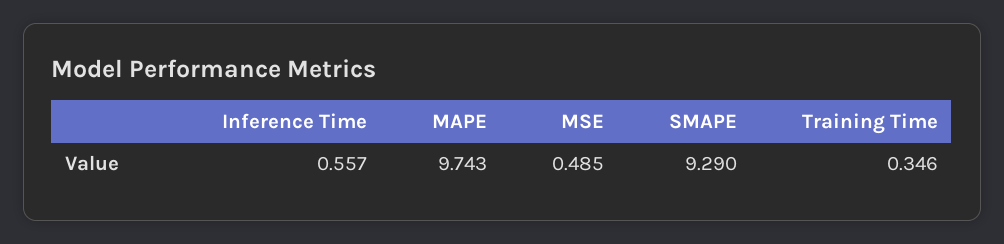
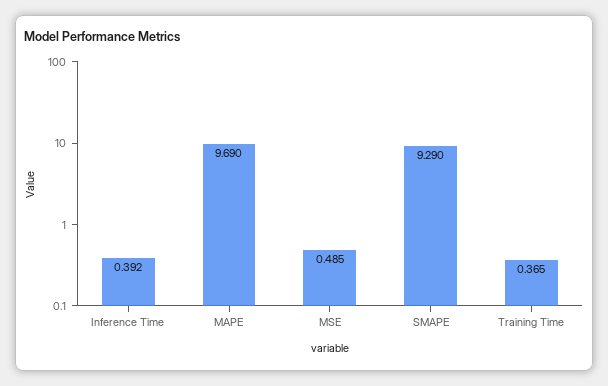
Inference Time: 0.557 -> 0.392
MAPE: 9.743 -> 9.69
Training Time: 0.346 -> 0.365

